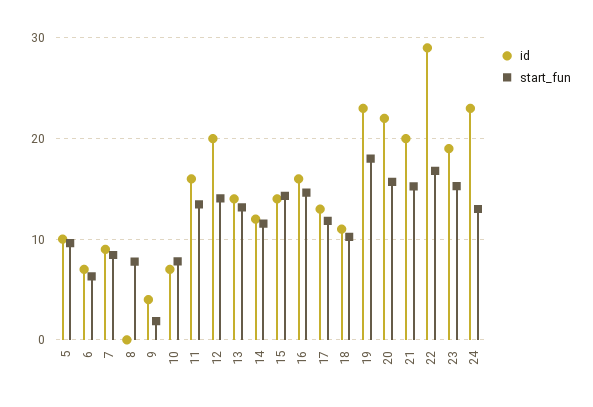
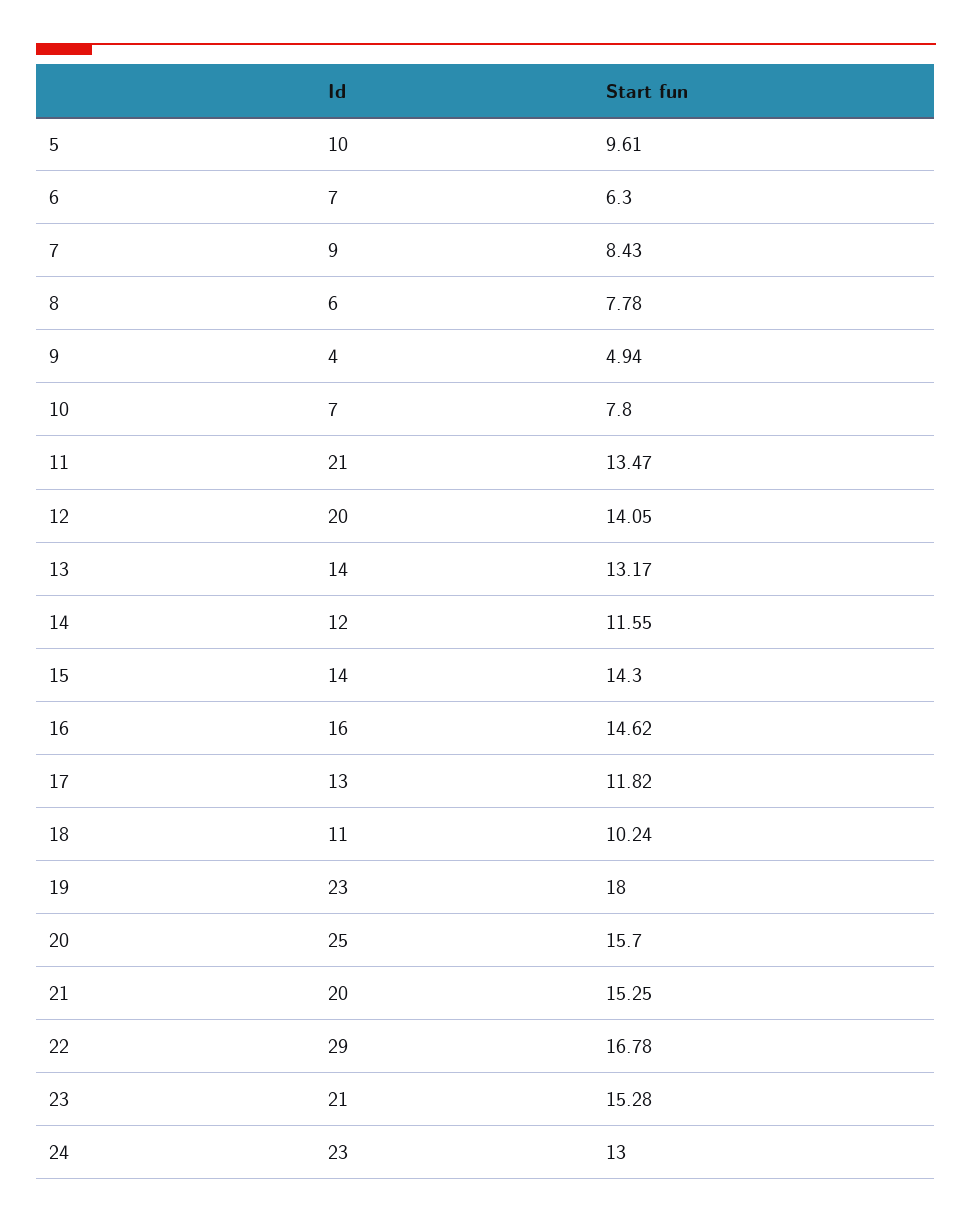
id, 8: 0 -> 6
start_fun, 9: 2 -> 4.94
id, 11: 16 -> 21
id, 20: 22 -> 25
id, 23: 19 -> 21

